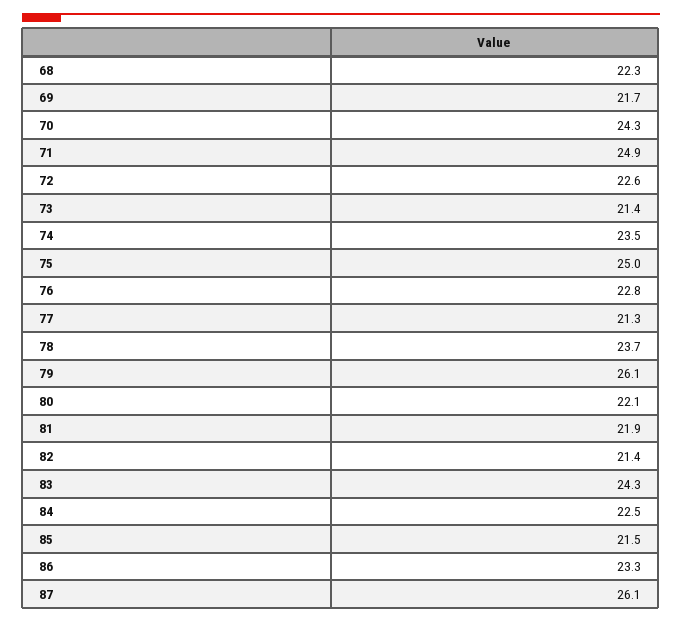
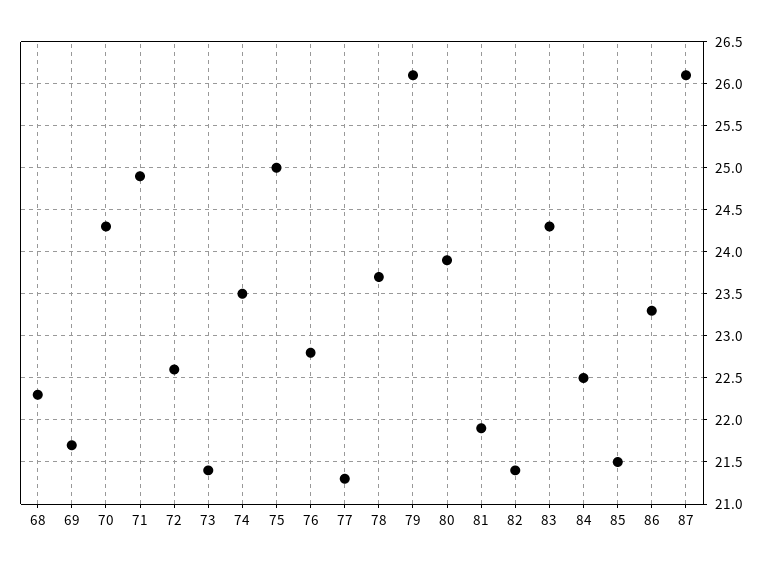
80: 22.1 -> 23.9

